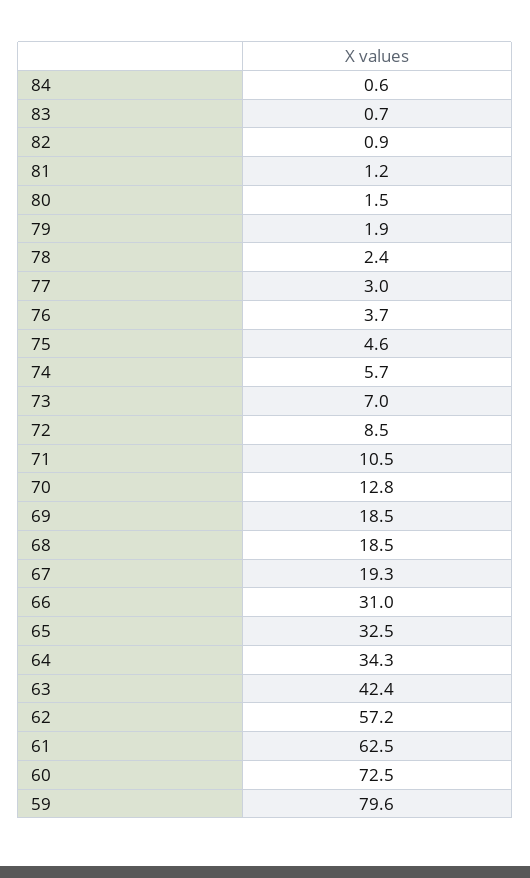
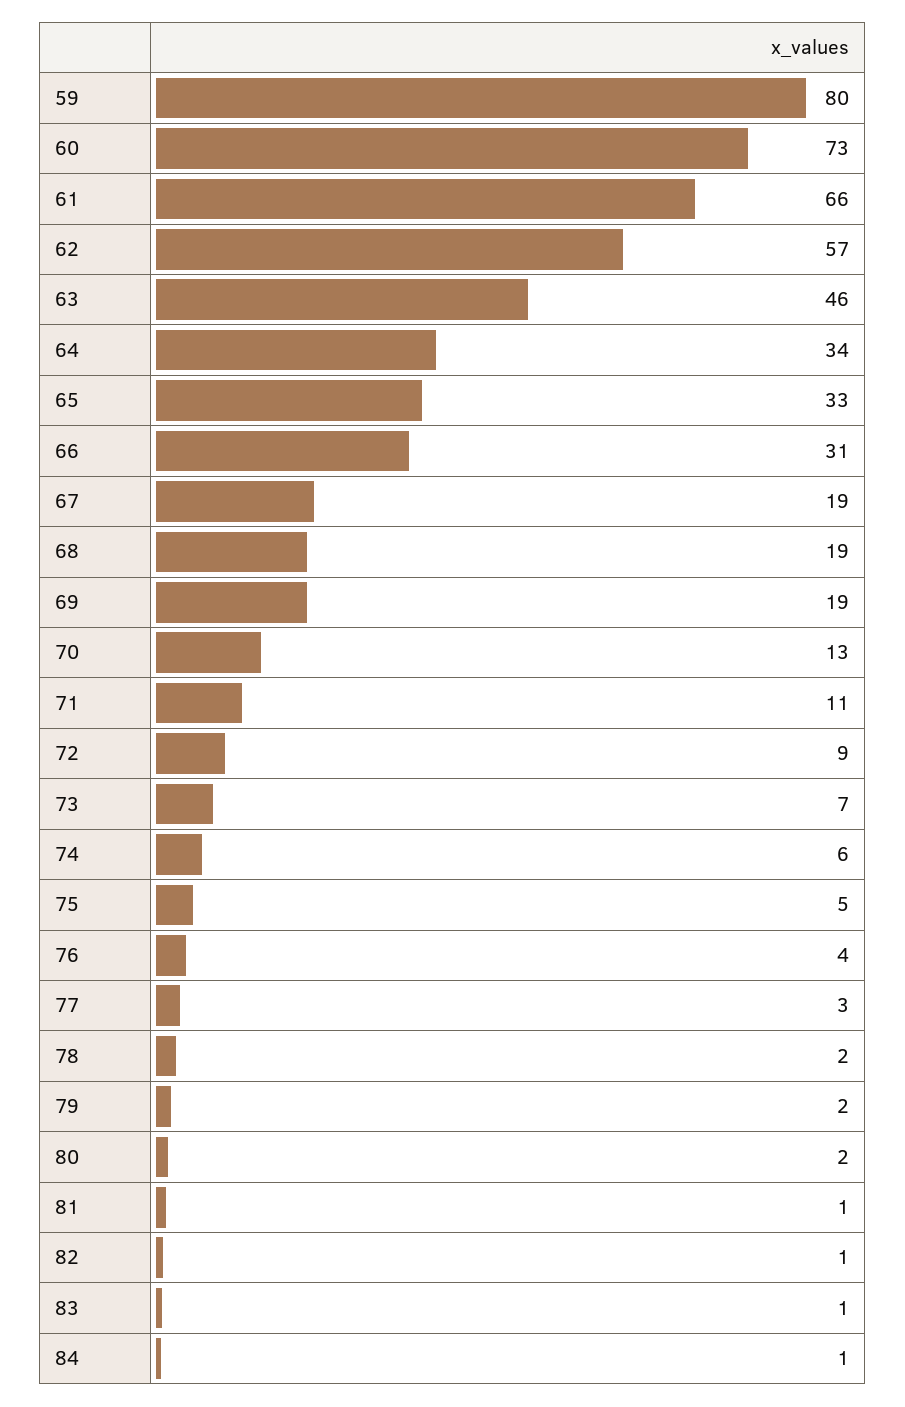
63: 42.4 -> 46
61: 62.5 -> 66

